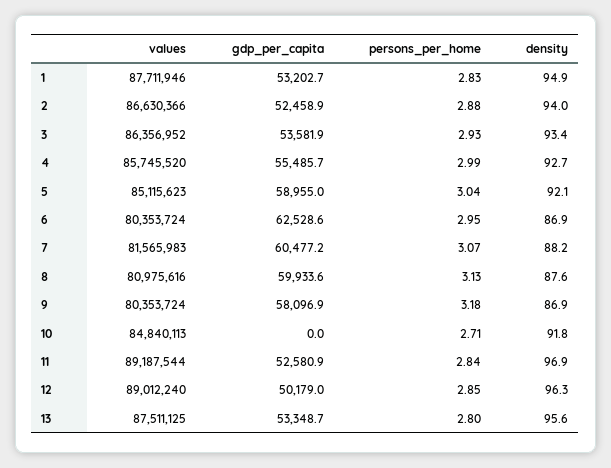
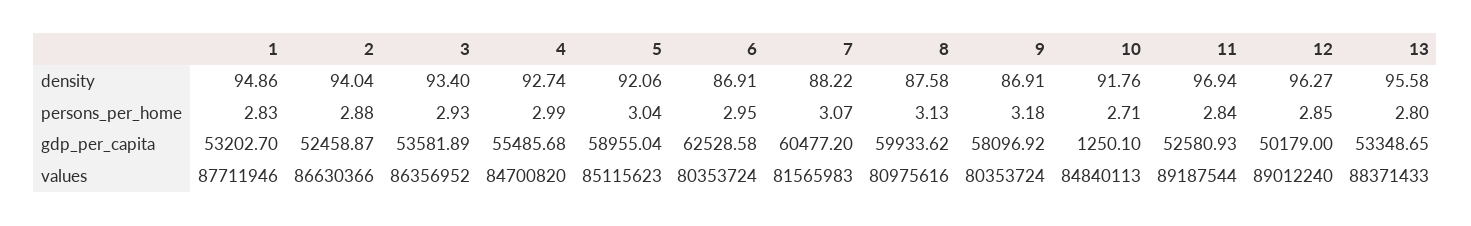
values, 4: 85745520 -> 84700820
gdp_per_capita, 10: 0 -> 1250.1
values, 13: 87511125 -> 88371433

